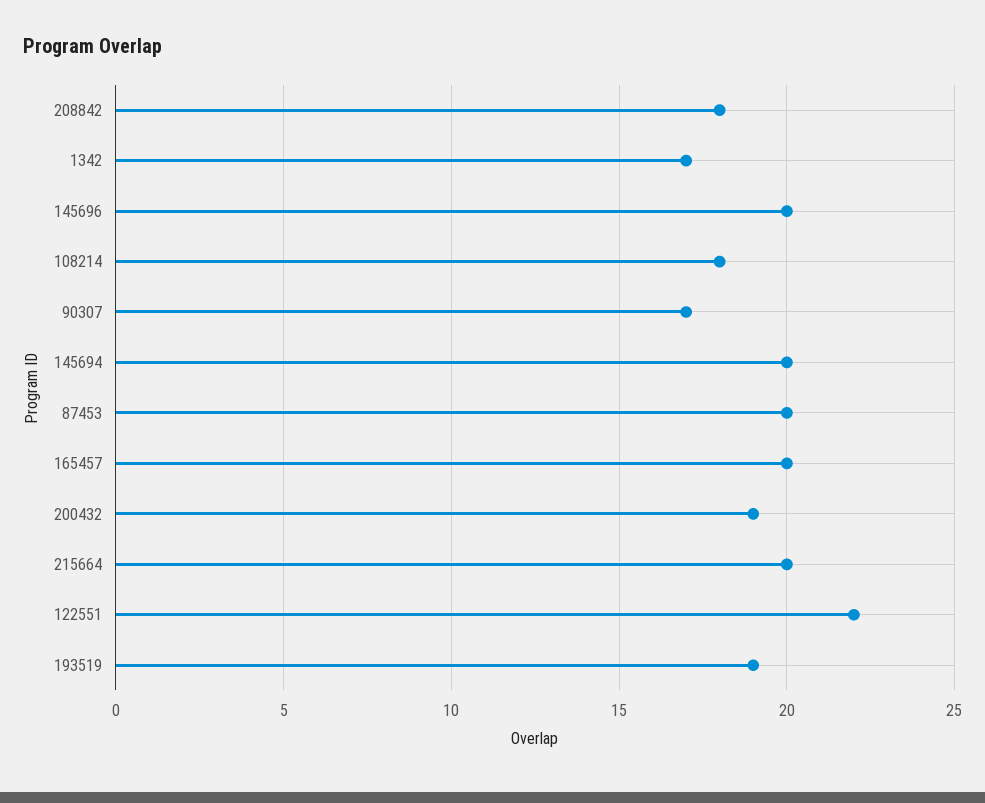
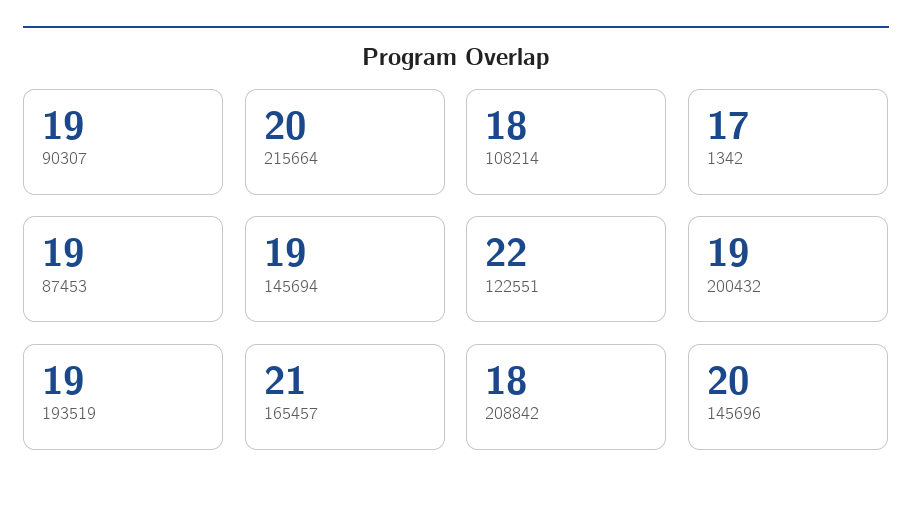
90307: 17 -> 19
145694: 20 -> 19
87453: 20 -> 19
165457: 20 -> 21

